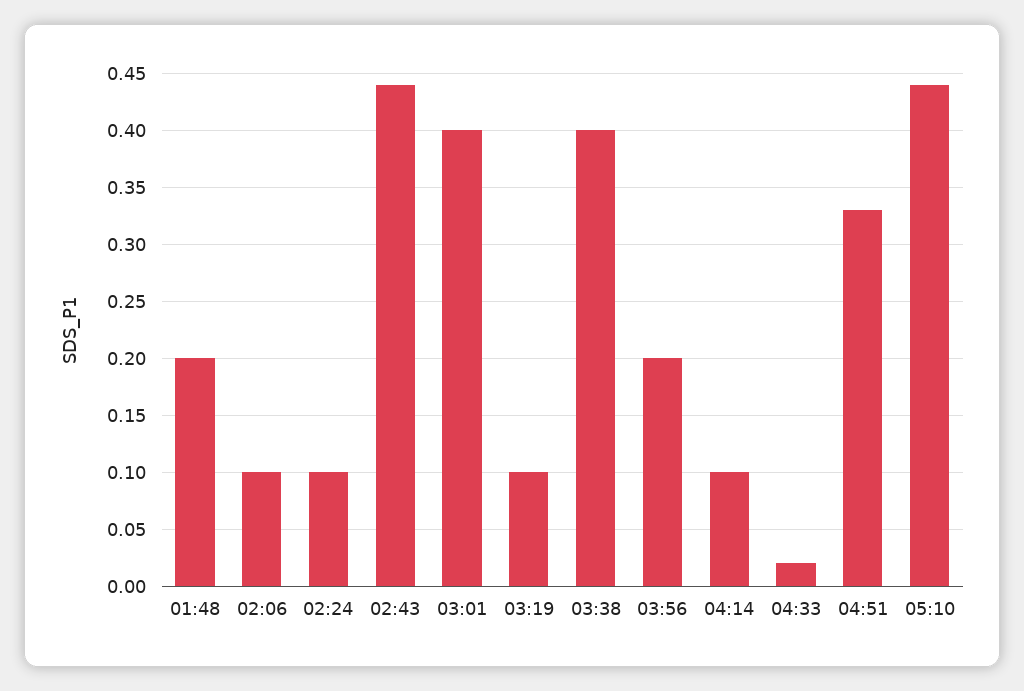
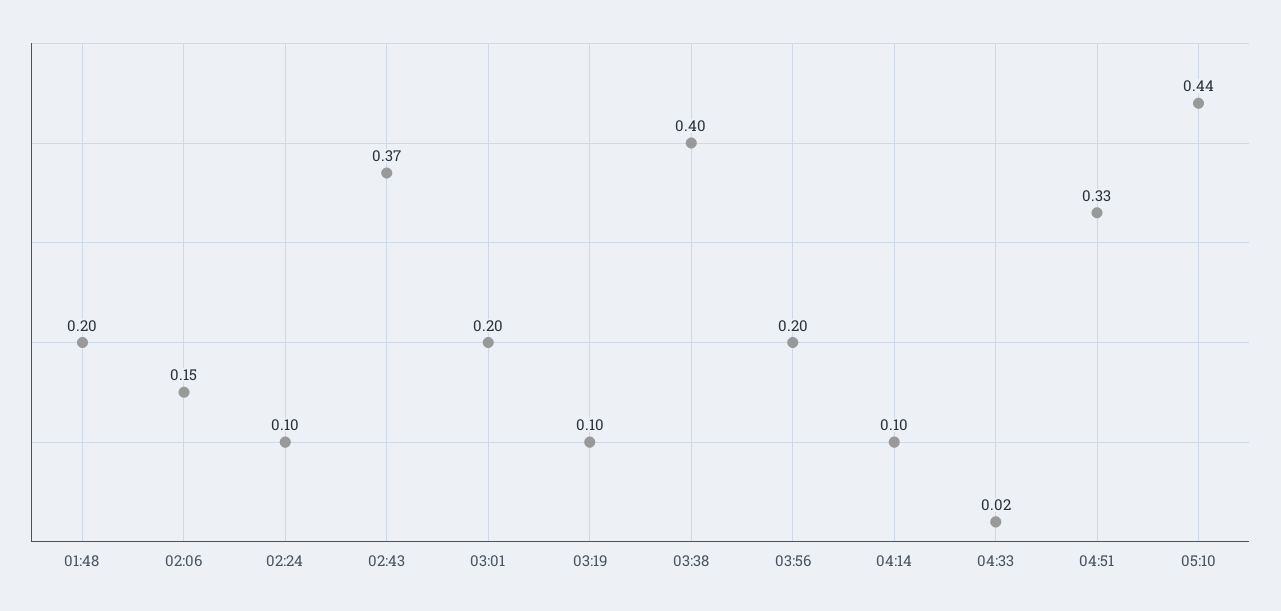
02:06: 0.1 -> 0.15
02:43: 0.44 -> 0.37
03:01: 0.4 -> 0.2

